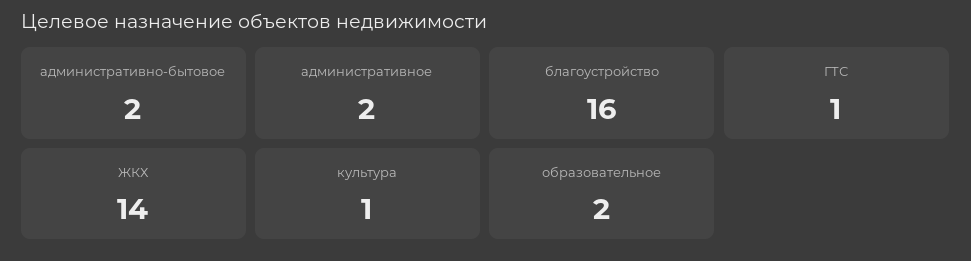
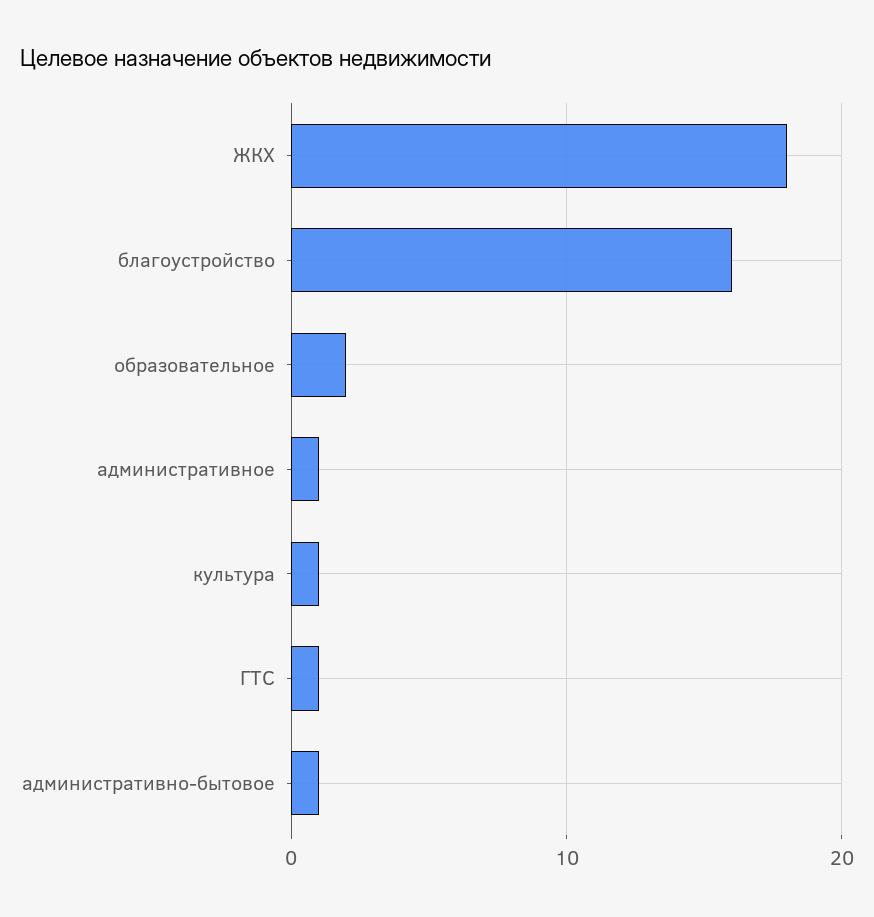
административно-бытовое: 2 -> 1
административное: 2 -> 1
ЖКХ: 14 -> 18

